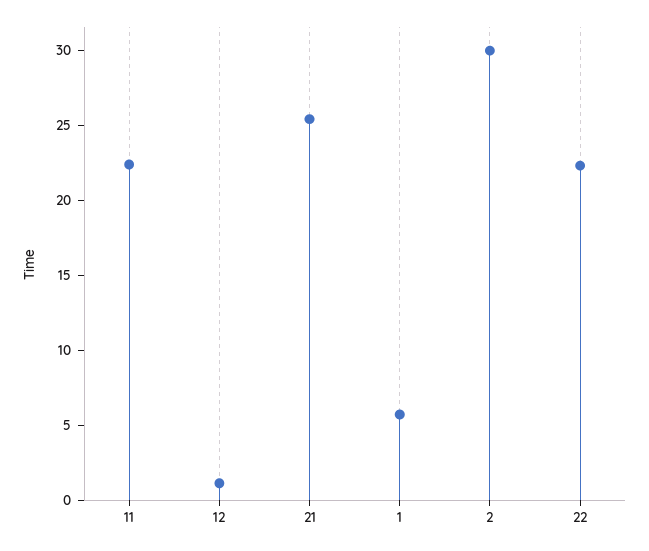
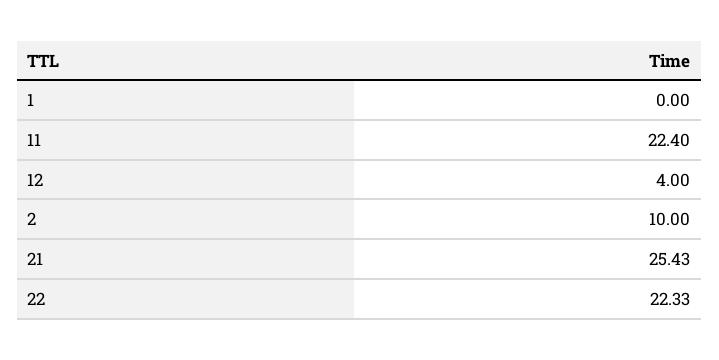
12: 1 -> 4
1: 6 -> 0
2: 30 -> 10

